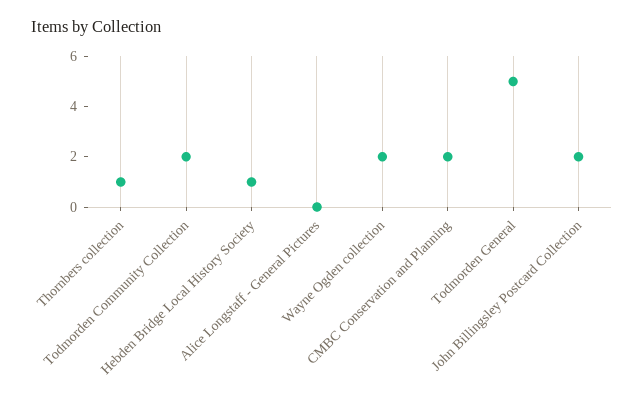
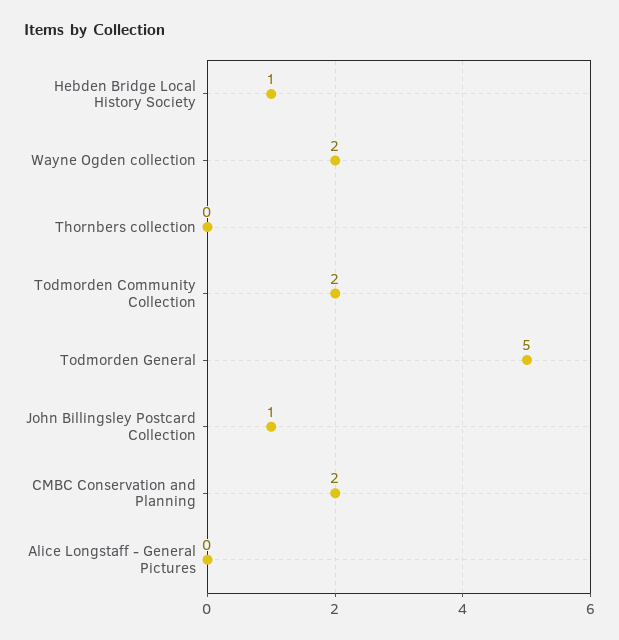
Thornbers collection: 1 -> 0
John Billingsley Postcard Collection: 2 -> 1

